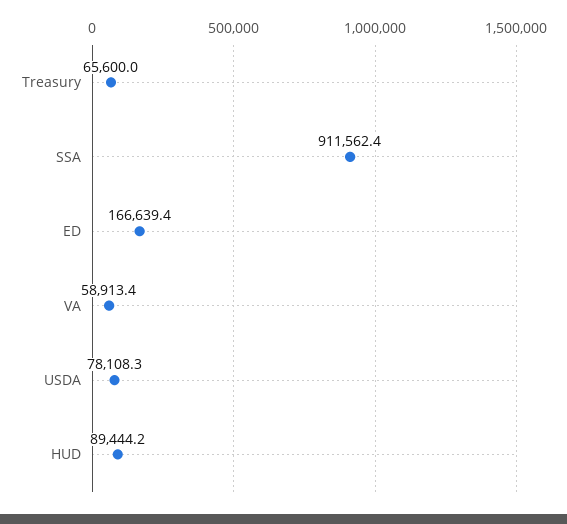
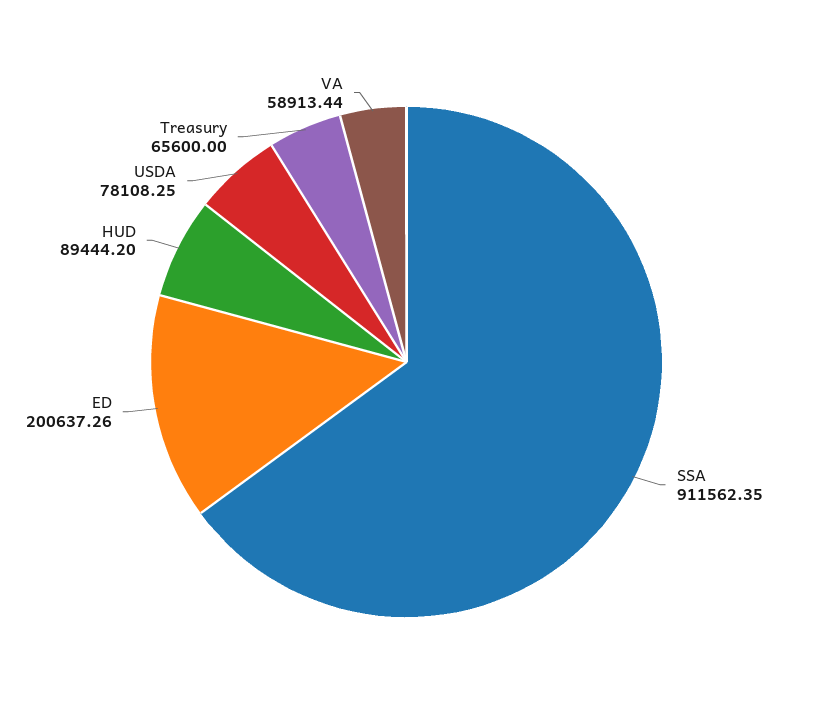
ED: 166639.4 -> 200637.26

